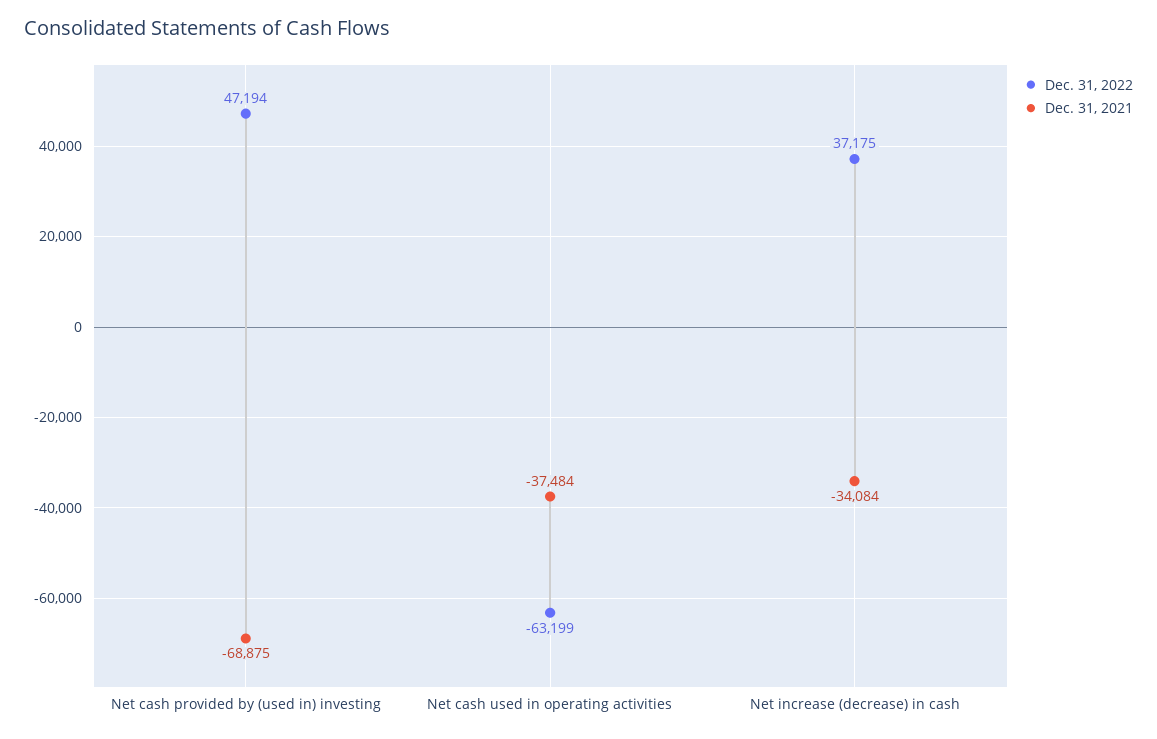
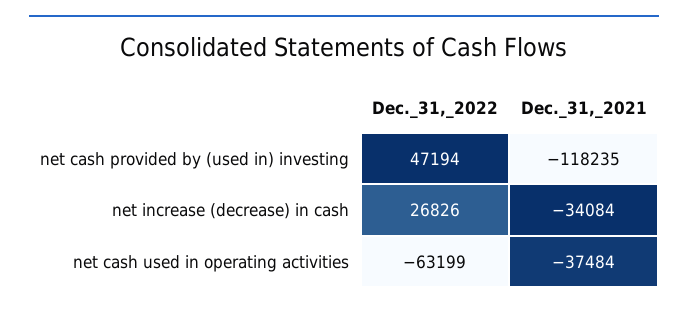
Dec. 31, 2021, Net cash provided by (used in) investing: -68875 -> -118235
Dec. 31, 2022, Net increase (decrease) in cash: 37175 -> 26826

